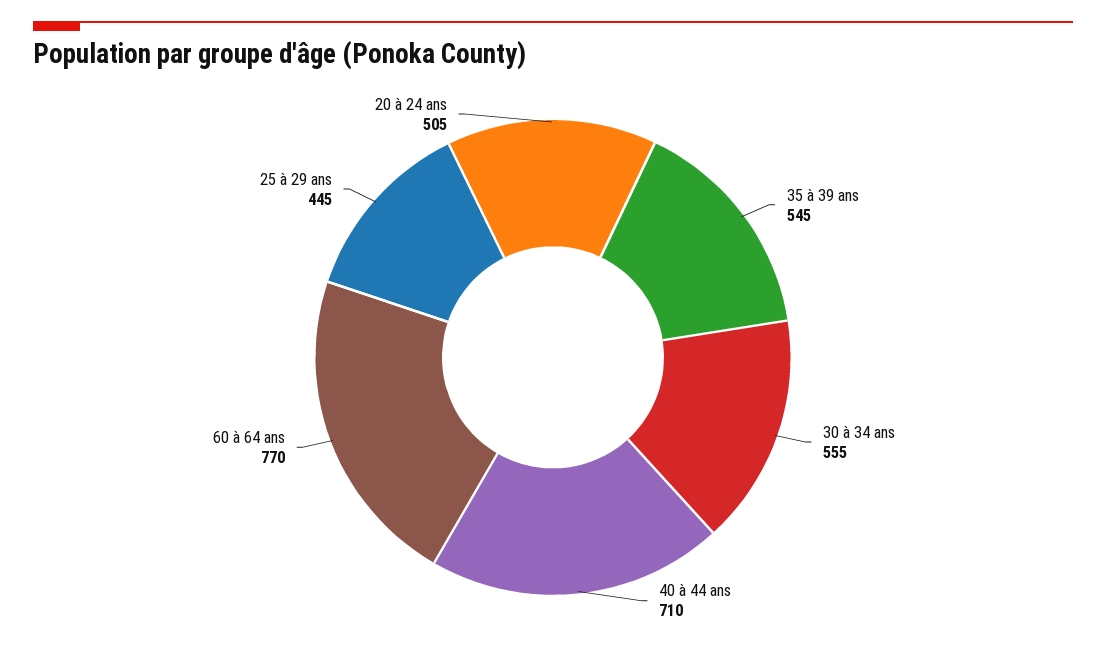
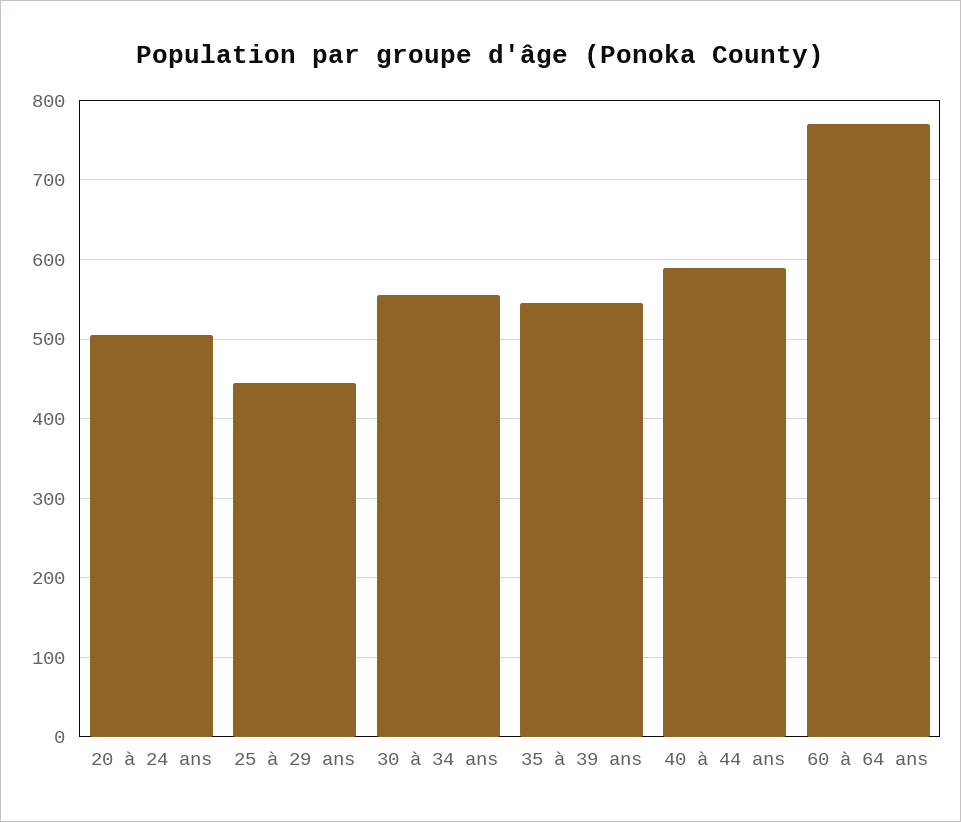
40 à 44 ans: 710 -> 590

